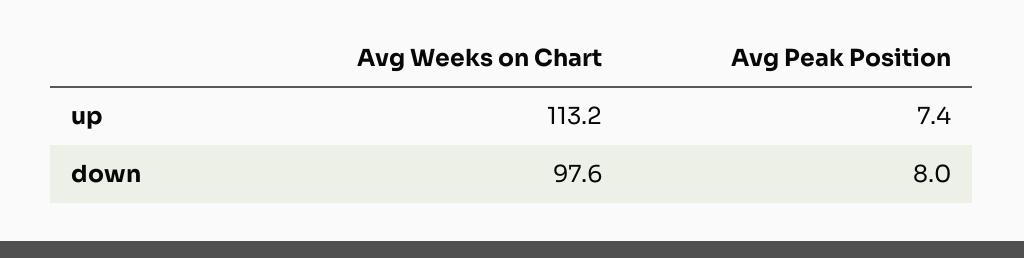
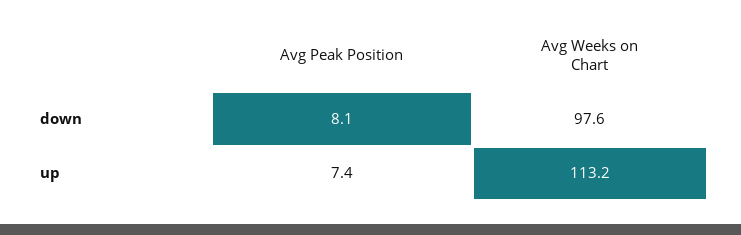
Avg Peak Position, down: 8 -> 8.1

